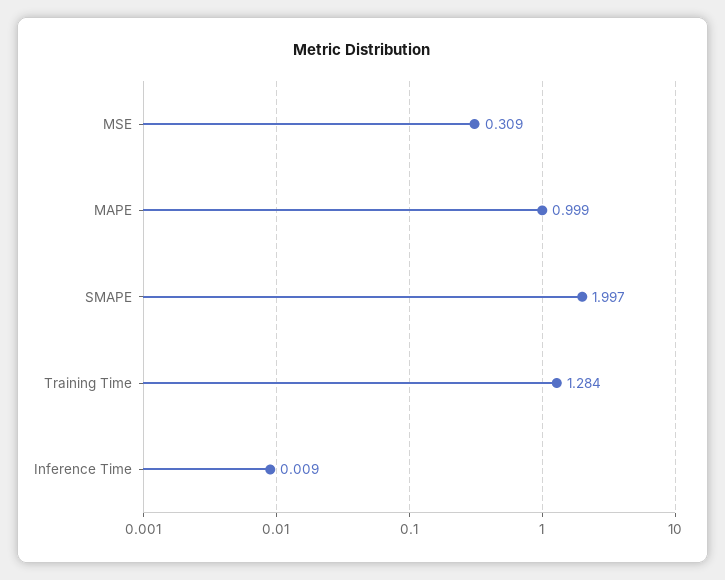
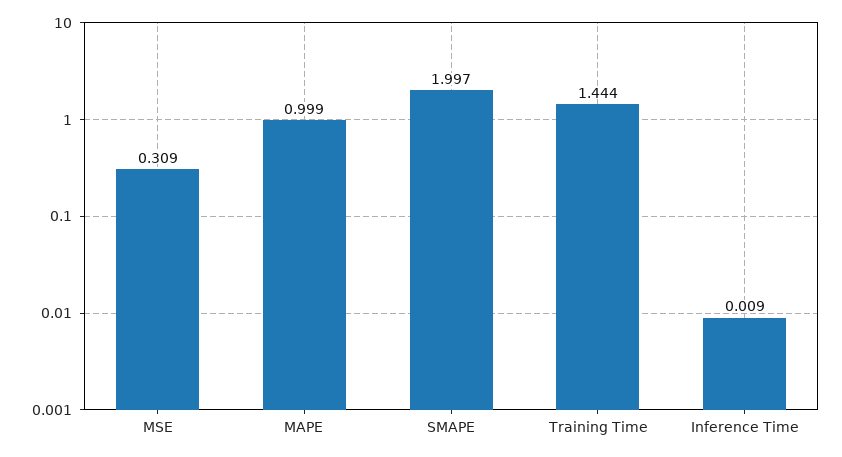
Training Time: 1.284 -> 1.444

